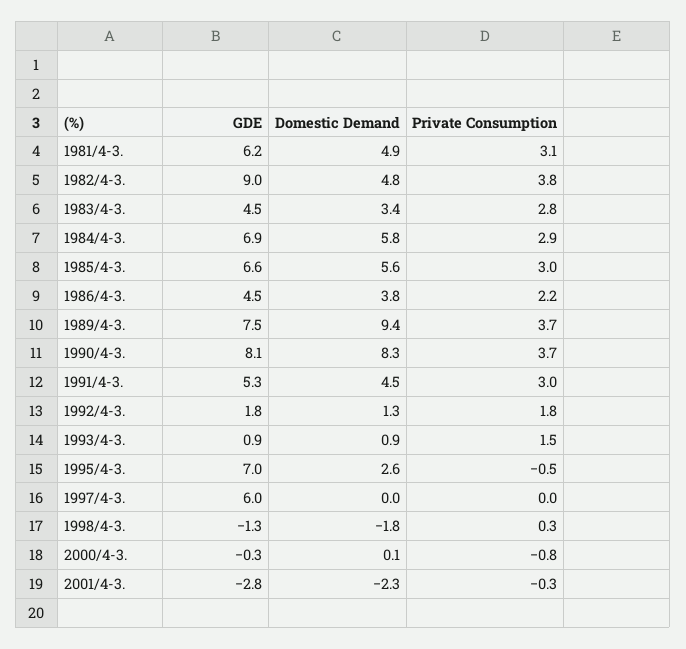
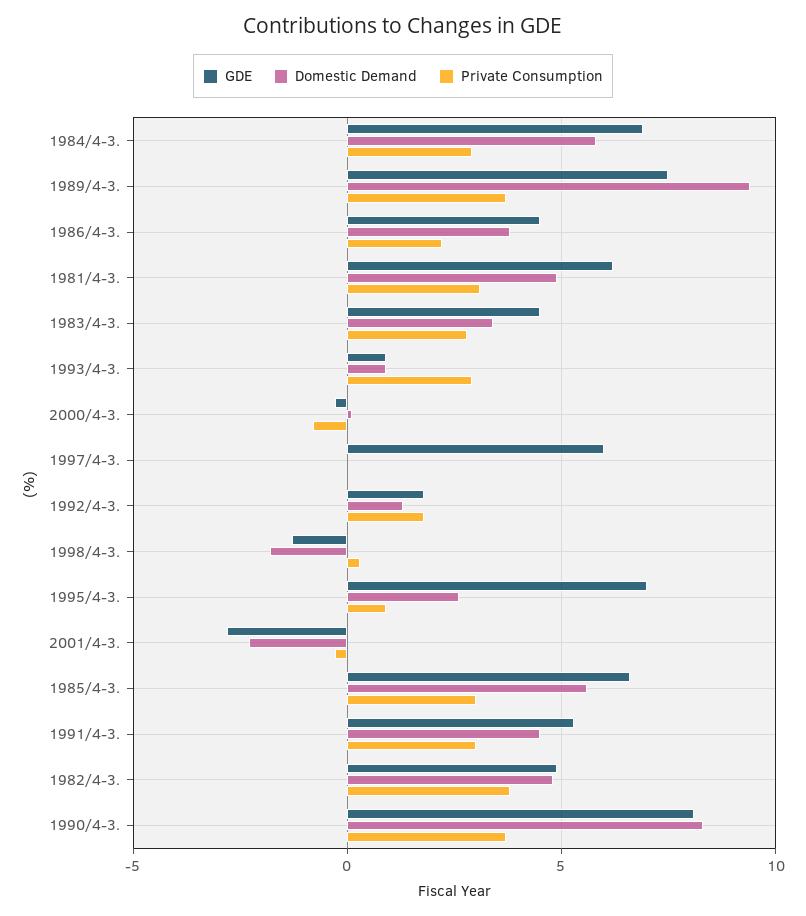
GDE, 1982/4-3.: 9 -> 5
Private Consumption, 1993/4-3.: 1.5 -> 3
Private Consumption, 1995/4-3.: -0.5 -> 1

